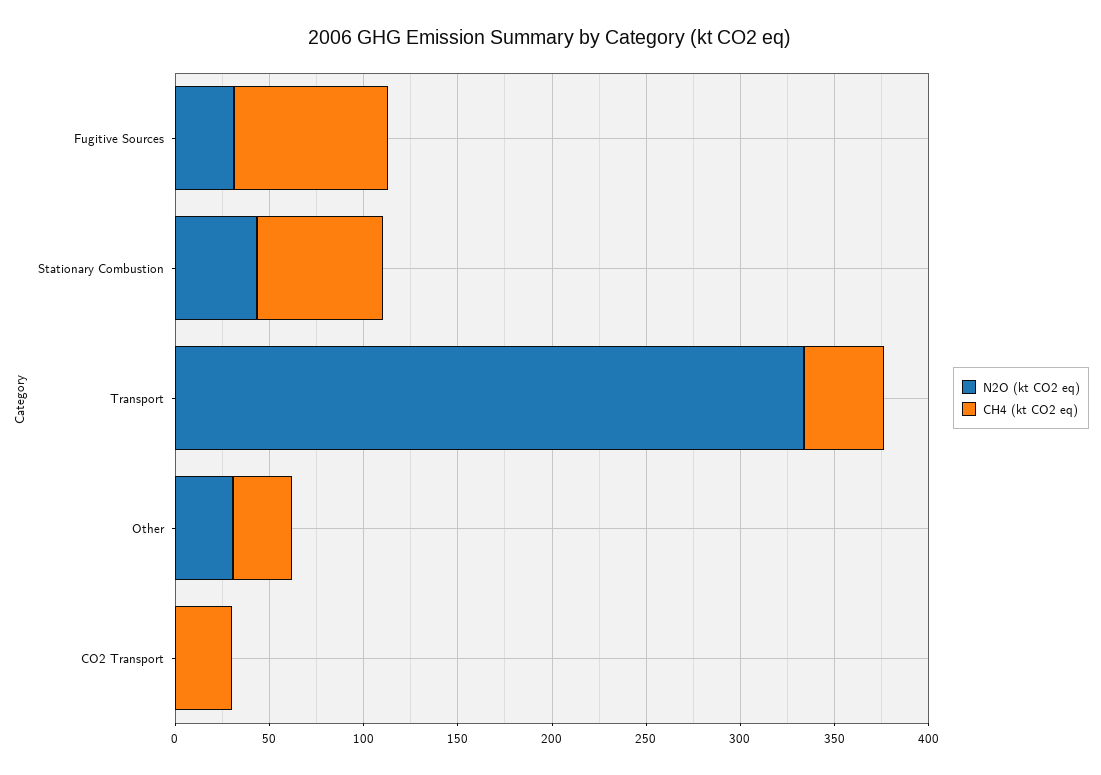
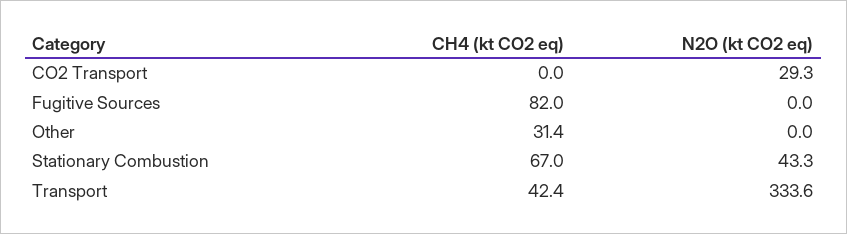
N2O (kt CO2 eq), Fugitive Sources: 30 -> 0
N2O (kt CO2 eq), Other: 30 -> 0
N2O (kt CO2 eq), CO2 Transport: 0 -> 29.3
CH4 (kt CO2 eq), CO2 Transport: 30 -> 0

